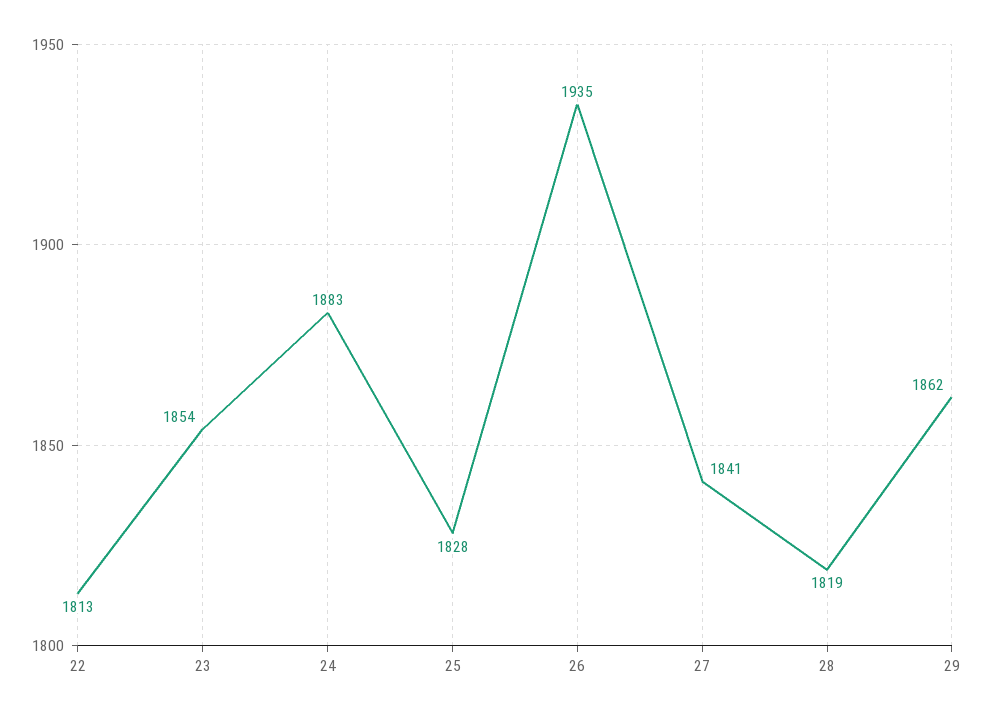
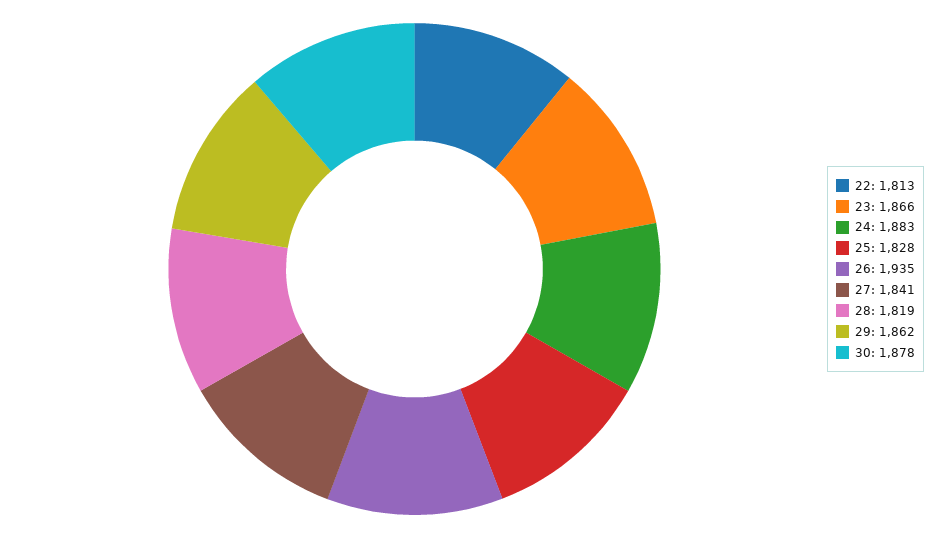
23: 1854 -> 1866
30: none -> 1878

